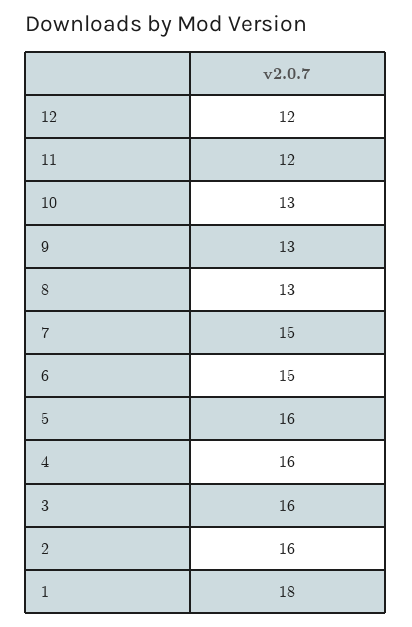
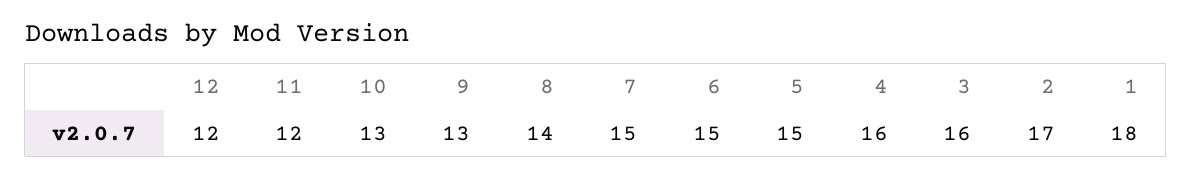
8: 13 -> 14
5: 16 -> 15
2: 16 -> 17

